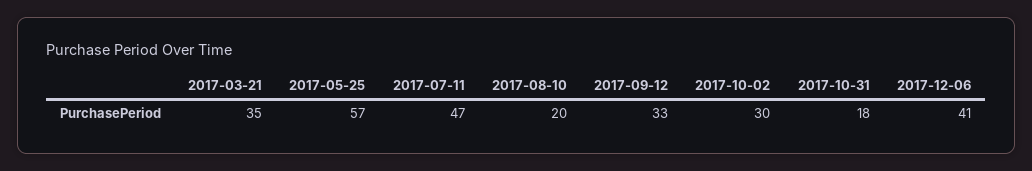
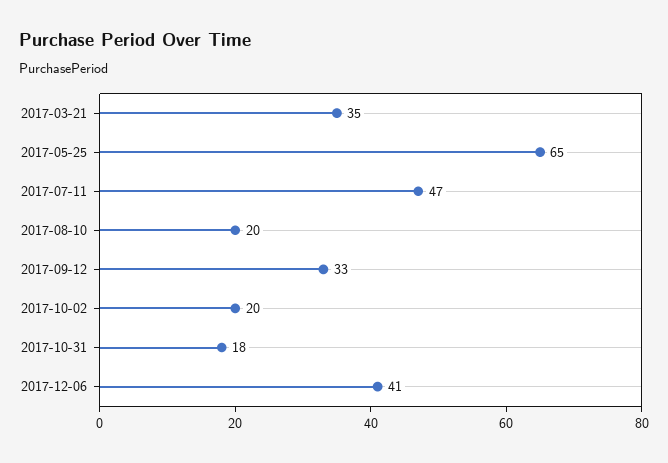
2017-05-25: 57 -> 65
2017-10-02: 30 -> 20

